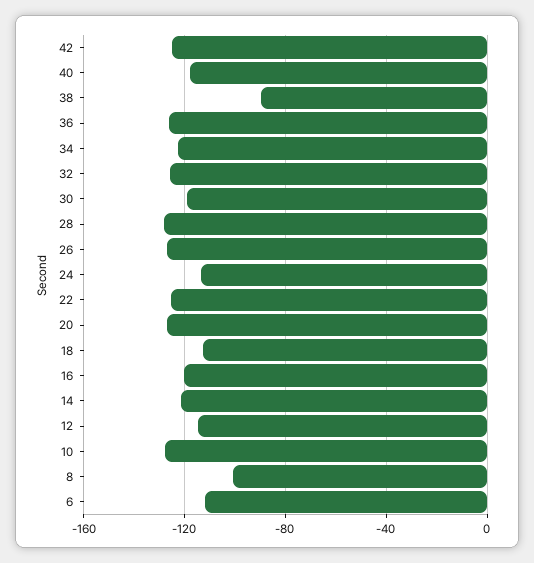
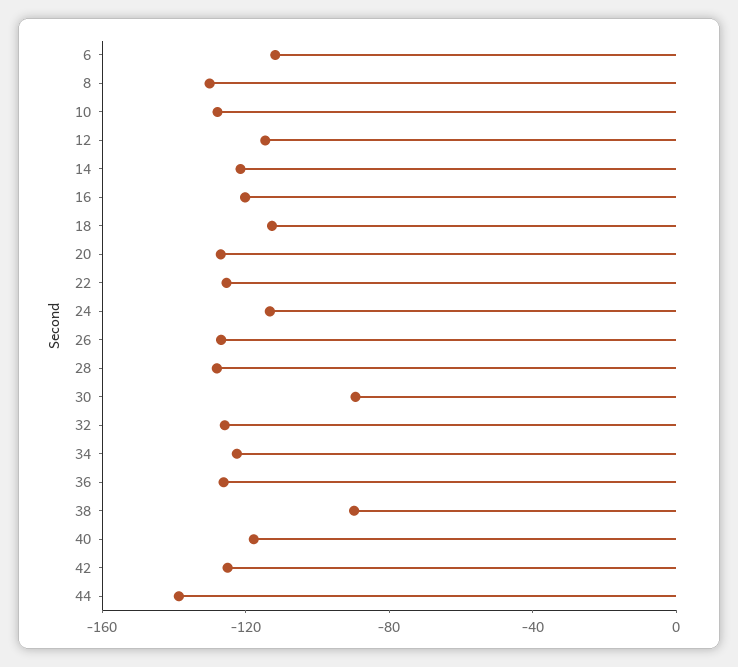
30: -120 -> -90
8: -100 -> -130
44: none -> -140

